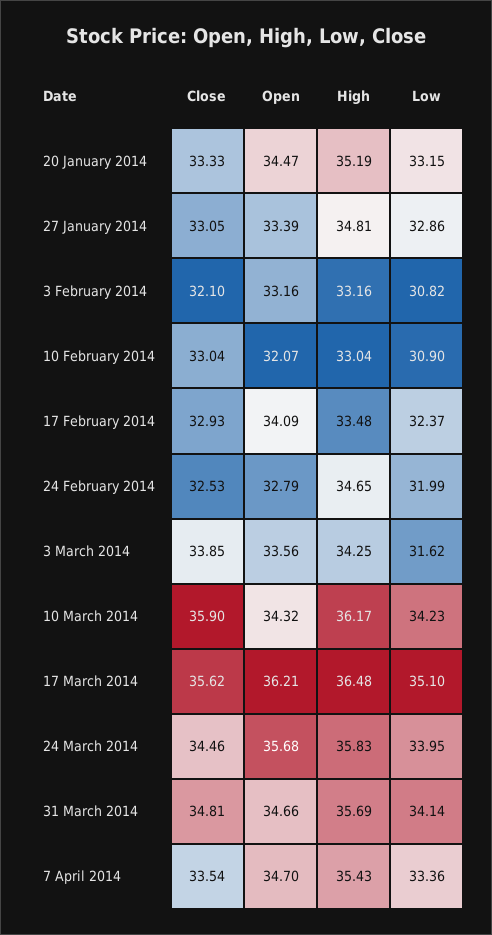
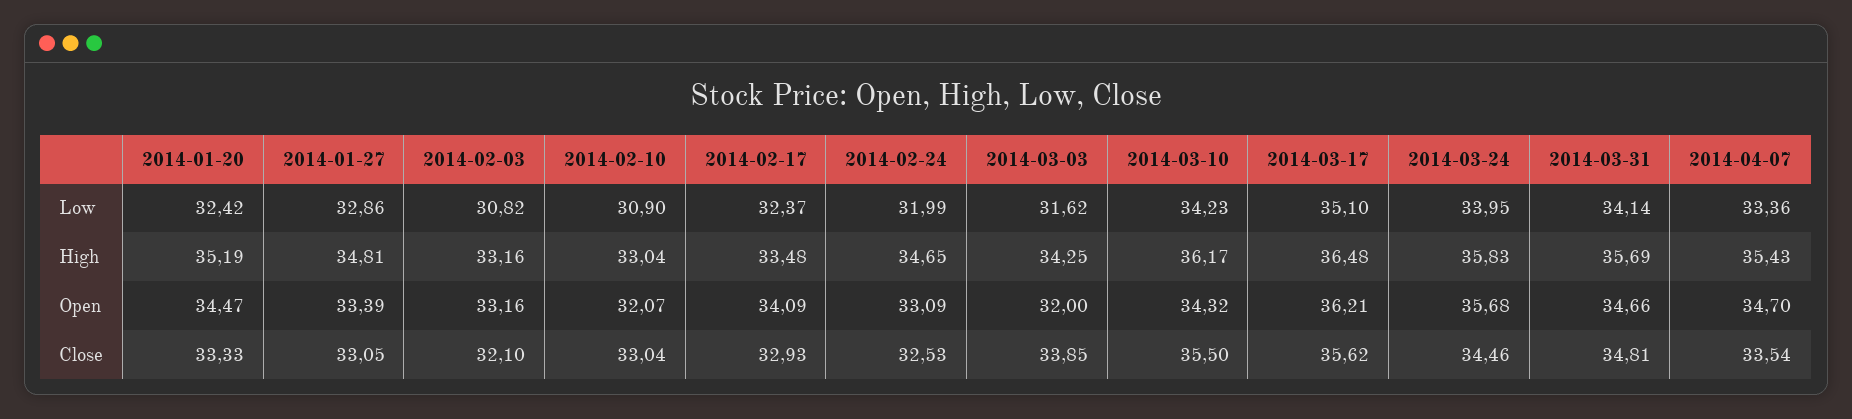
Low, 20 January 2014: 33.15 -> 32.42
Open, 24 February 2014: 32.79 -> 33.09
Open, 3 March 2014: 33.56 -> 32
Close, 10 March 2014: 35.9 -> 35.5

